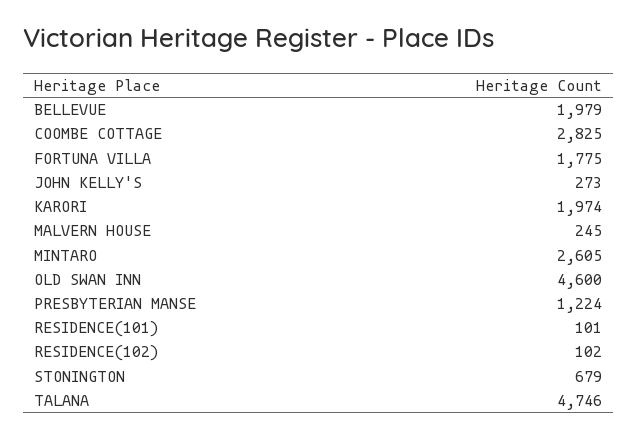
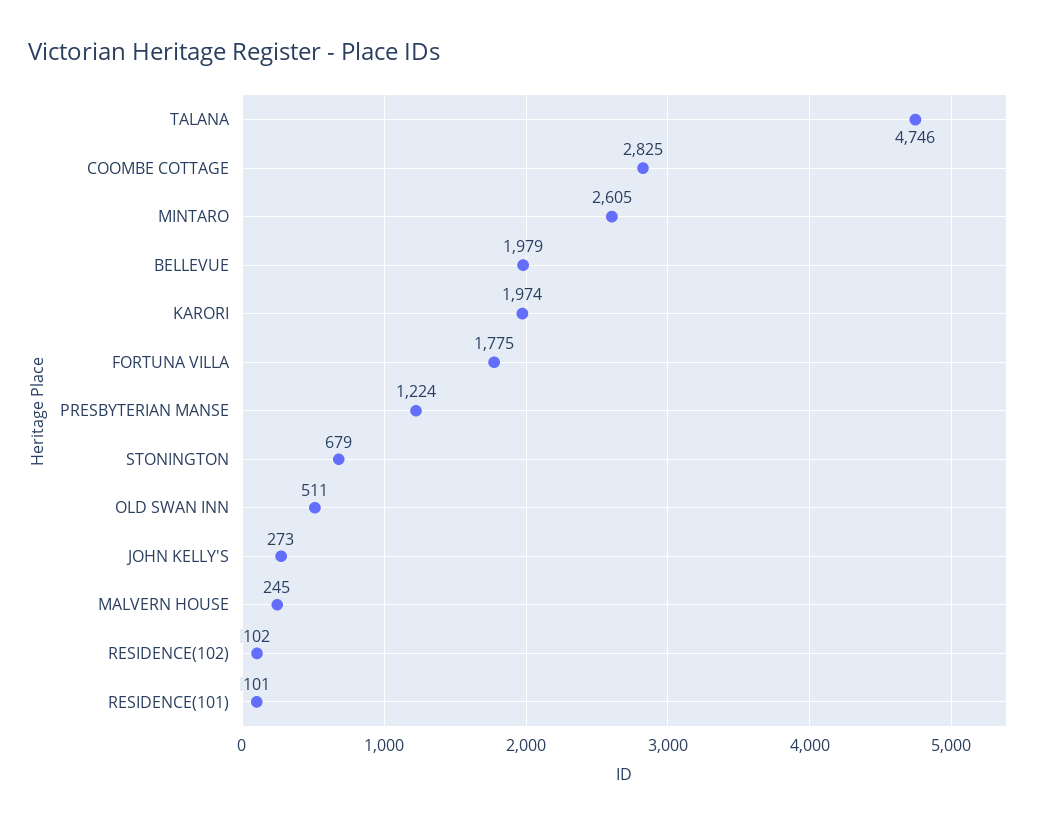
OLD SWAN INN: 4600 -> 511

